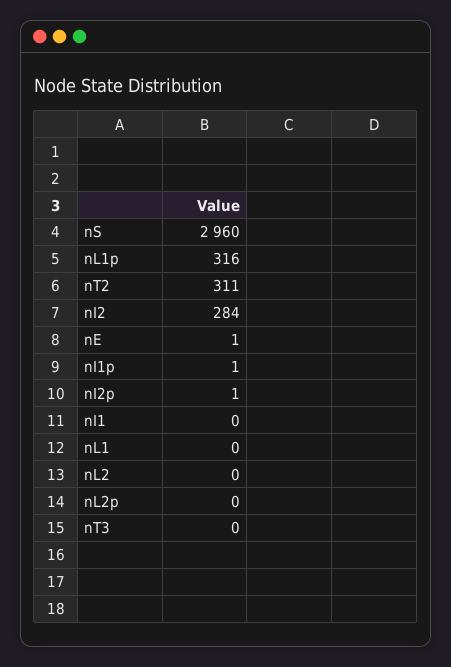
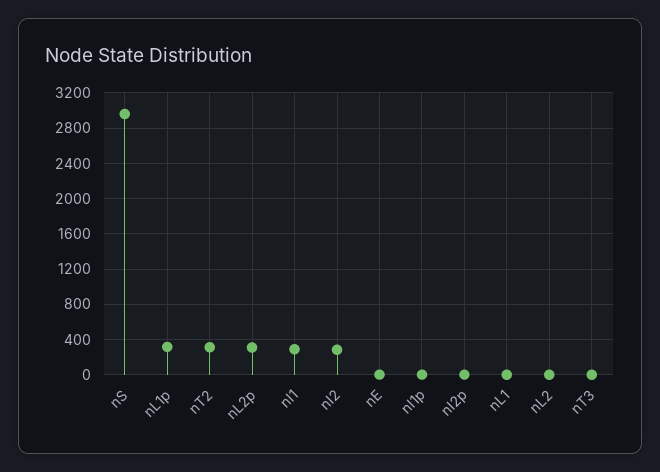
nI1: 0 -> 300
nL2p: 0 -> 300

